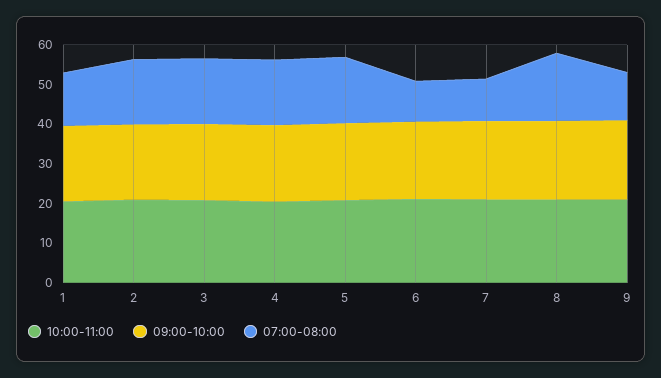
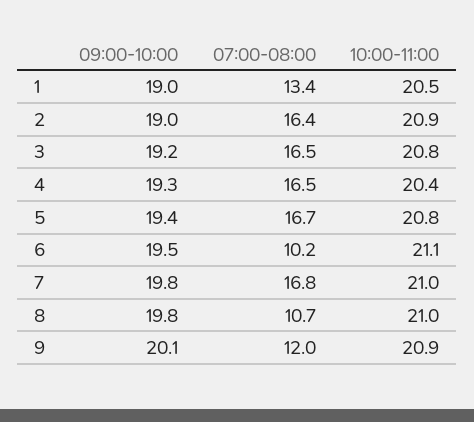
07:00-08:00, 7: 10 -> 16.8
07:00-08:00, 8: 17.5 -> 10.7

